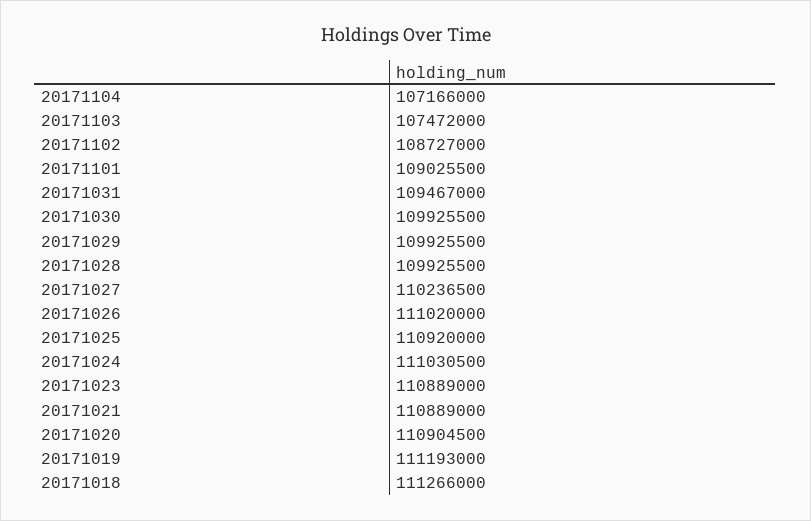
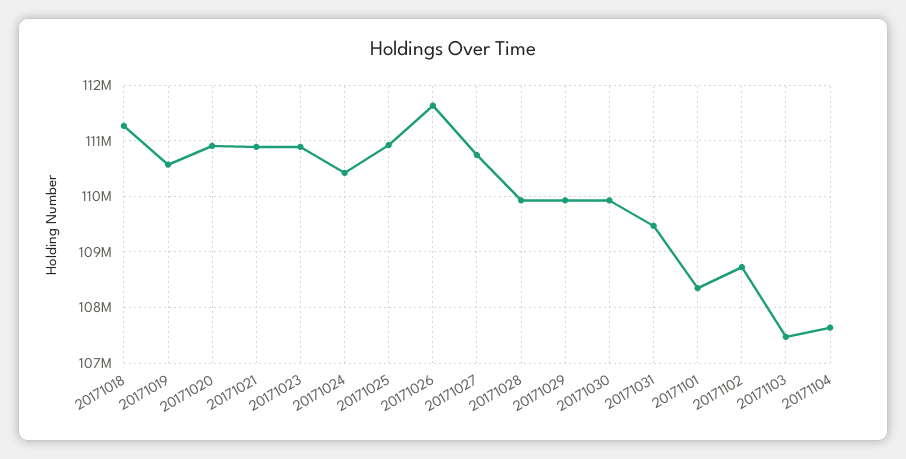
20171104: 107166000 -> 107600000
20171101: 109025500 -> 108400000
20171027: 110236500 -> 110800000
20171026: 111020000 -> 111600000
20171024: 111030500 -> 110400000
20171019: 111193000 -> 110600000

